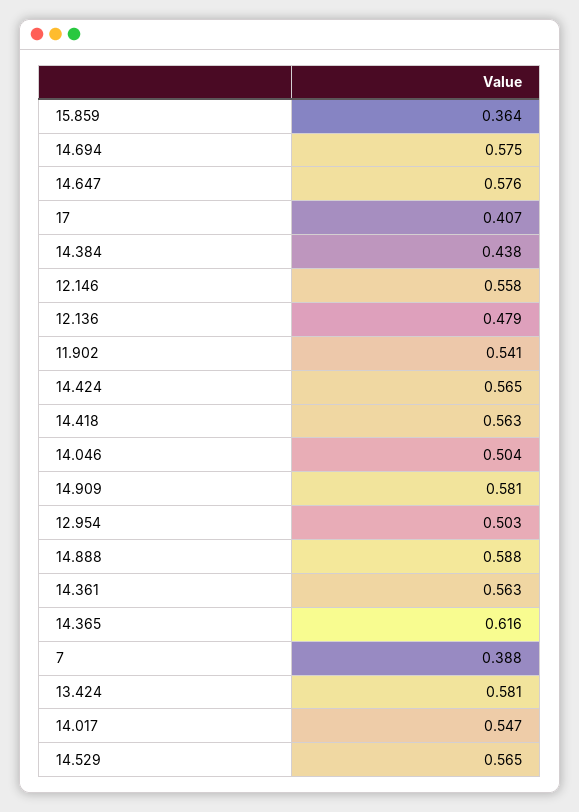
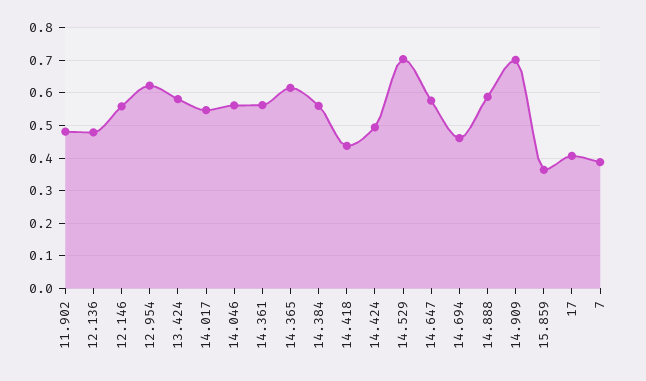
14.694: 0.575 -> 0.46
14.384: 0.438 -> 0.56
11.902: 0.541 -> 0.48
14.424: 0.565 -> 0.5
14.418: 0.563 -> 0.44
14.046: 0.504 -> 0.56
14.909: 0.581 -> 0.7
12.954: 0.503 -> 0.62
14.529: 0.565 -> 0.7

